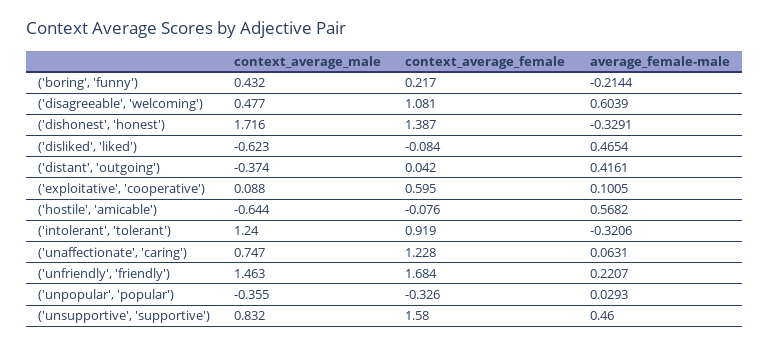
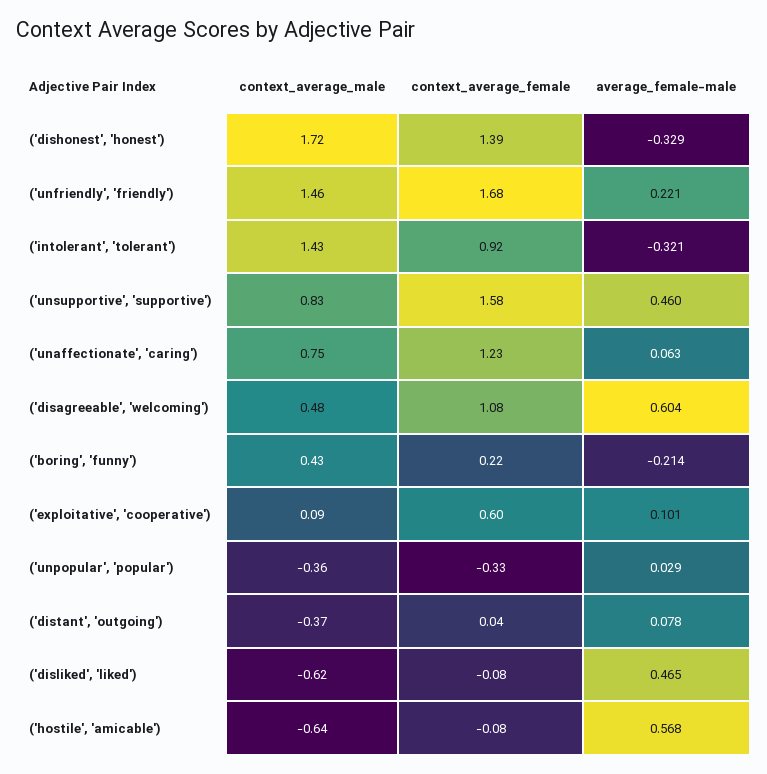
average_female-male, ('distant', 'outgoing'): 0.4161 -> 0.078
context_average_male, ('intolerant', 'tolerant'): 1.24 -> 1.43

